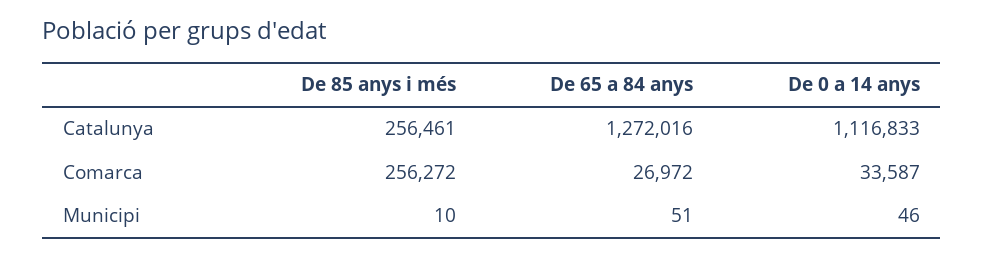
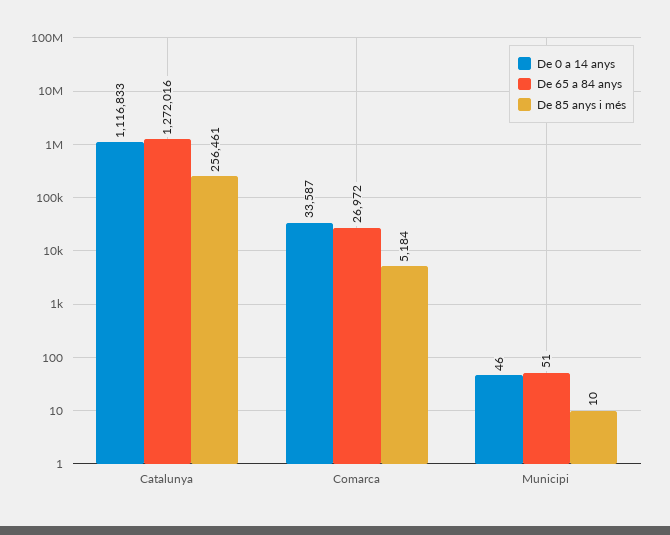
De 85 anys i més, Comarca: 256272 -> 5184

